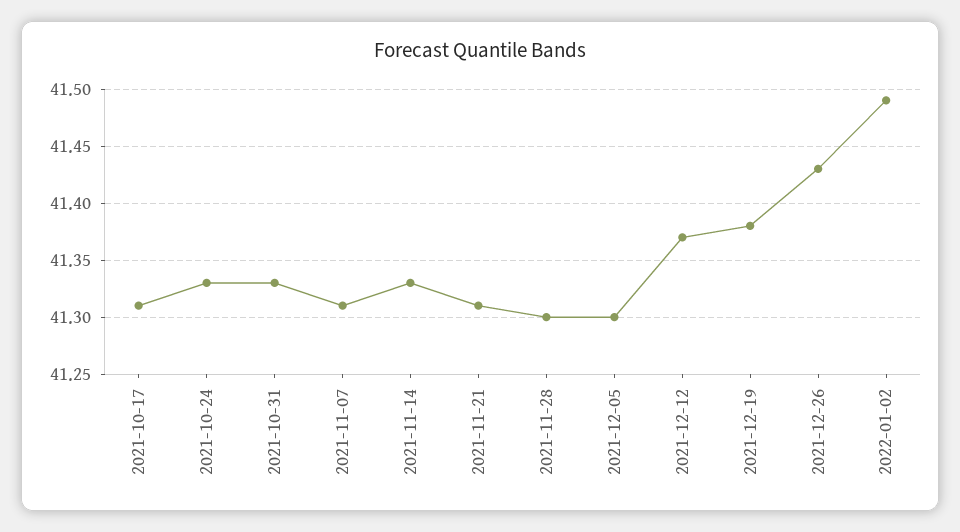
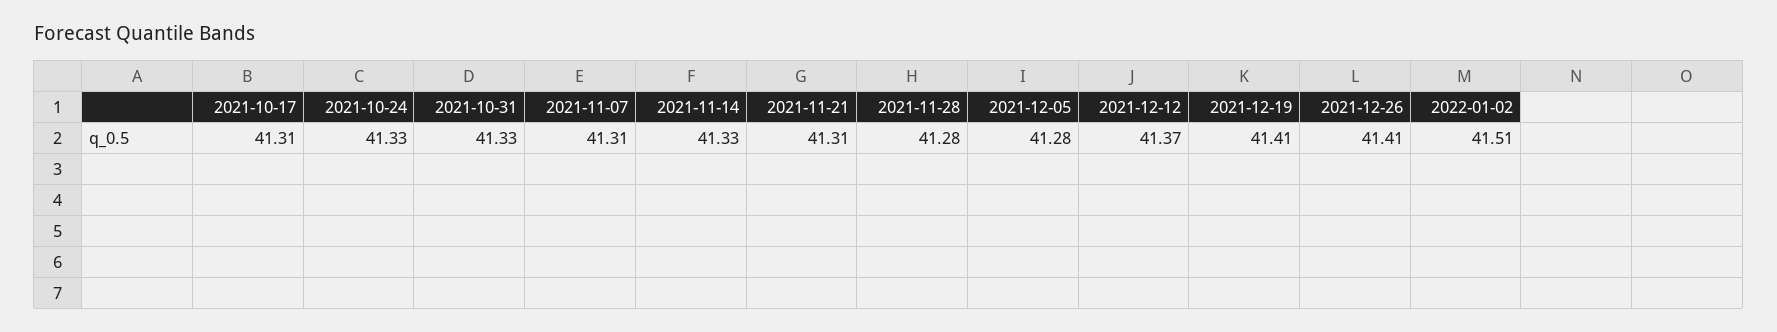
2021-11-28: 41.3 -> 41.28
2021-12-05: 41.3 -> 41.28
2021-12-19: 41.38 -> 41.41
2021-12-26: 41.43 -> 41.41
2022-01-02: 41.49 -> 41.51

